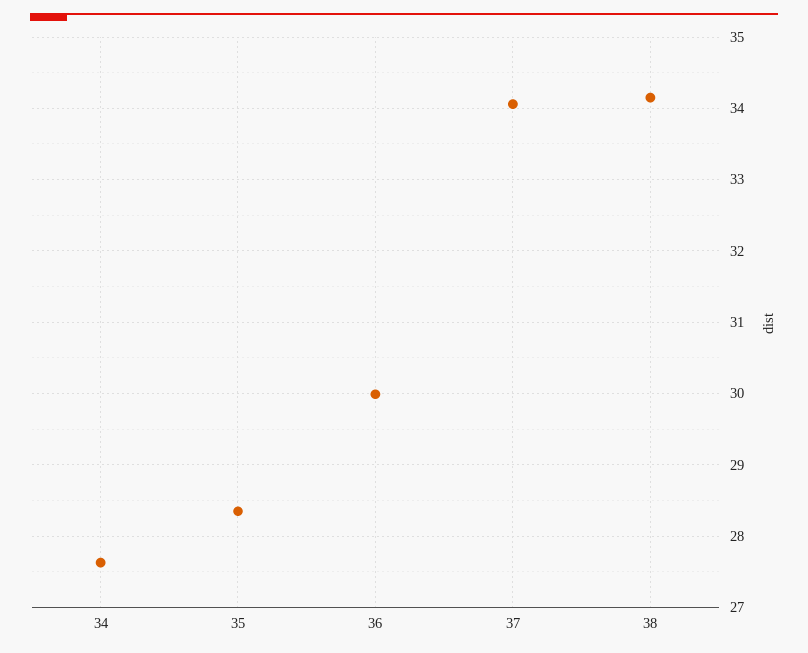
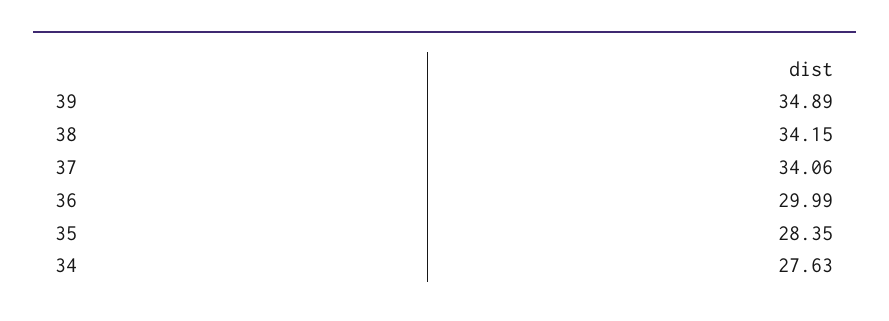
39: none -> 34.89

